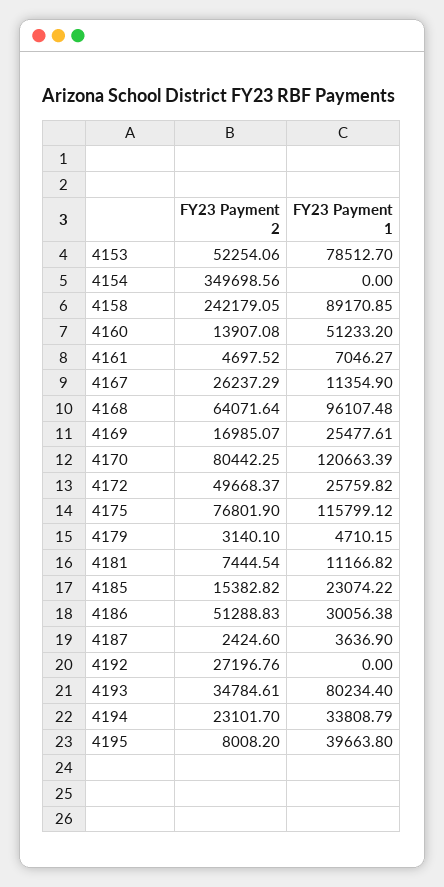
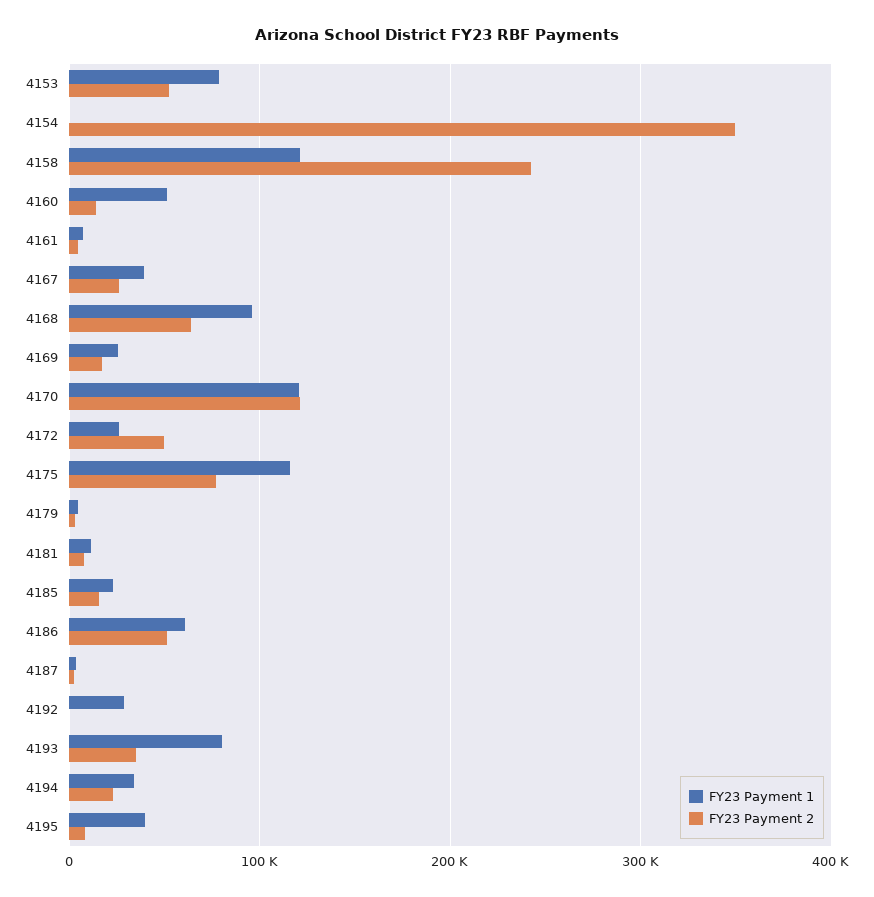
FY23 Payment 1, 4158: 89170.85 -> 120000
FY23 Payment 1, 4167: 11354.9 -> 40000
FY23 Payment 2, 4170: 80442.25 -> 120000
FY23 Payment 1, 4186: 30056.38 -> 60000
FY23 Payment 2, 4192: 27196.76 -> 0
FY23 Payment 1, 4192: 0 -> 30000

